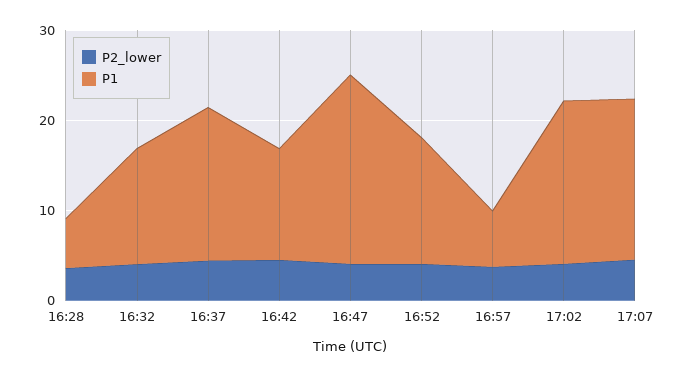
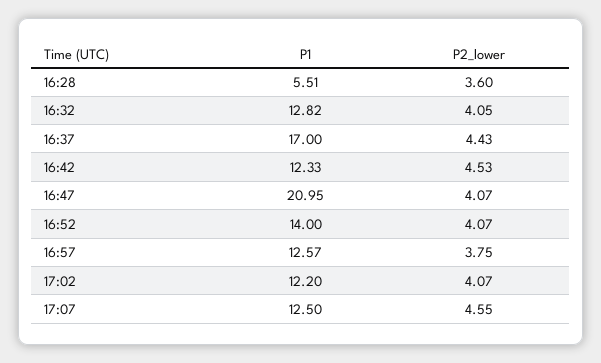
P1, 16:57: 6 -> 12.57
P1, 17:02: 18 -> 12.2
P1, 17:07: 18 -> 12.5

